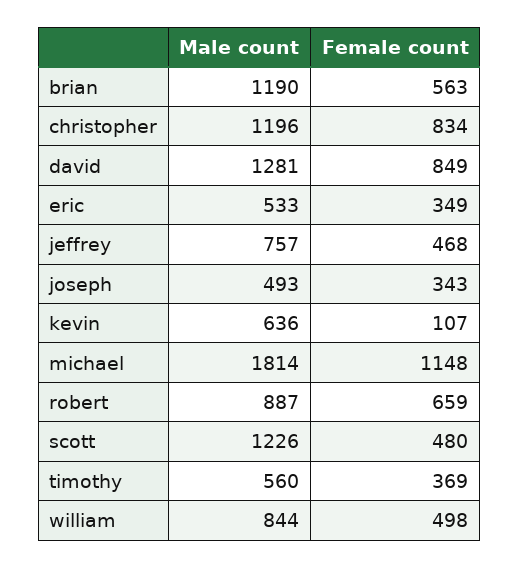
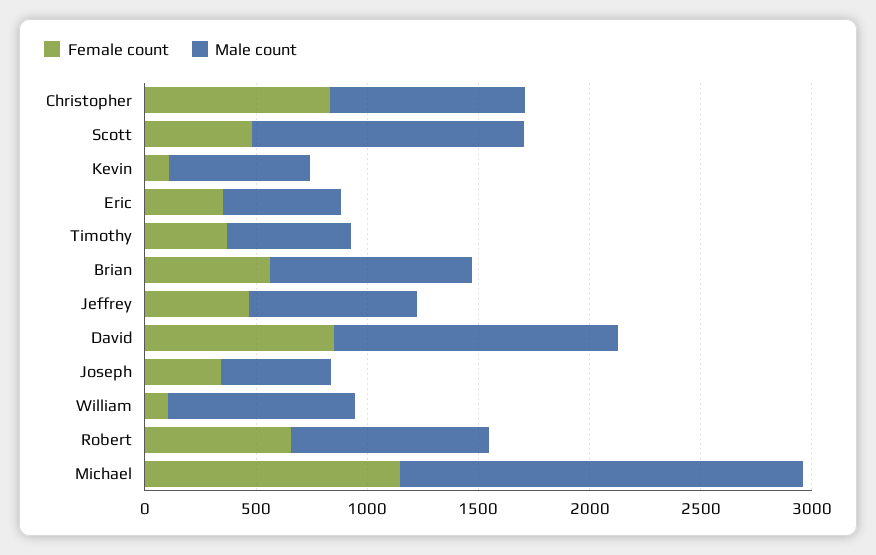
Male count, brian: 1190 -> 900
Male count, christopher: 1196 -> 900
Female count, william: 498 -> 100

